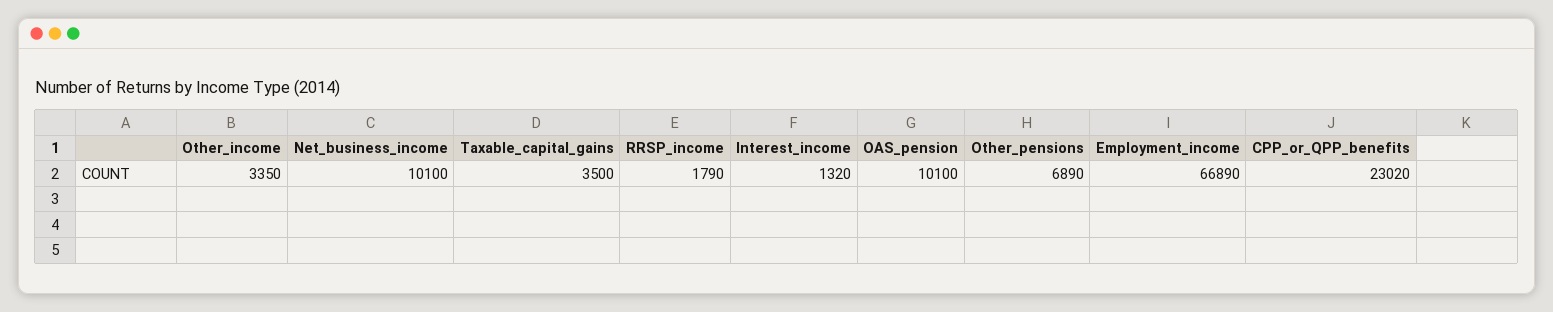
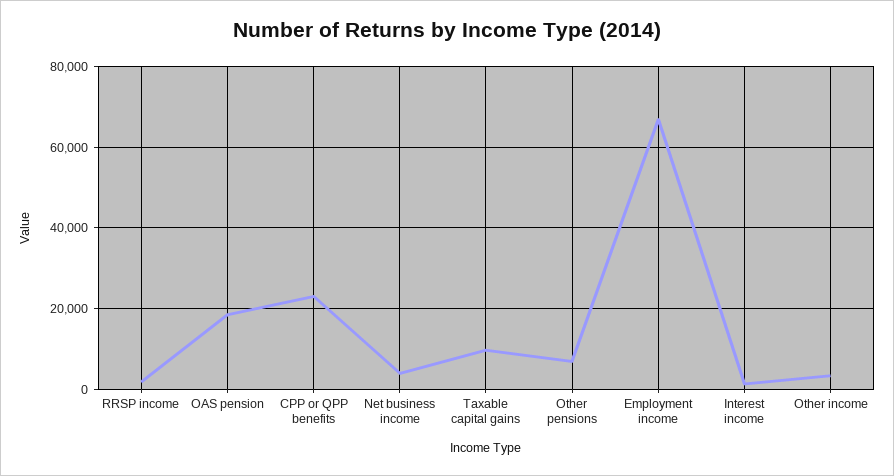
Net_business_income: 10100 -> 4000
Taxable_capital_gains: 3500 -> 10000
OAS_pension: 10100 -> 18000

